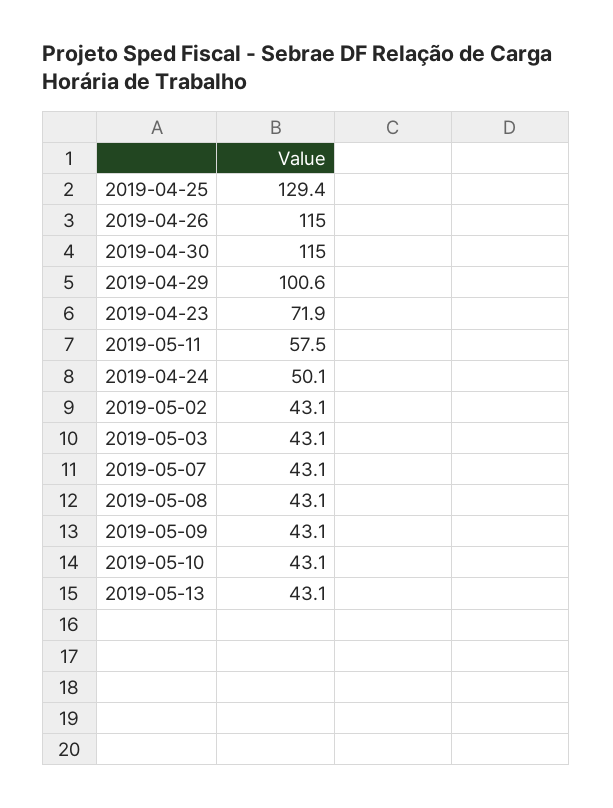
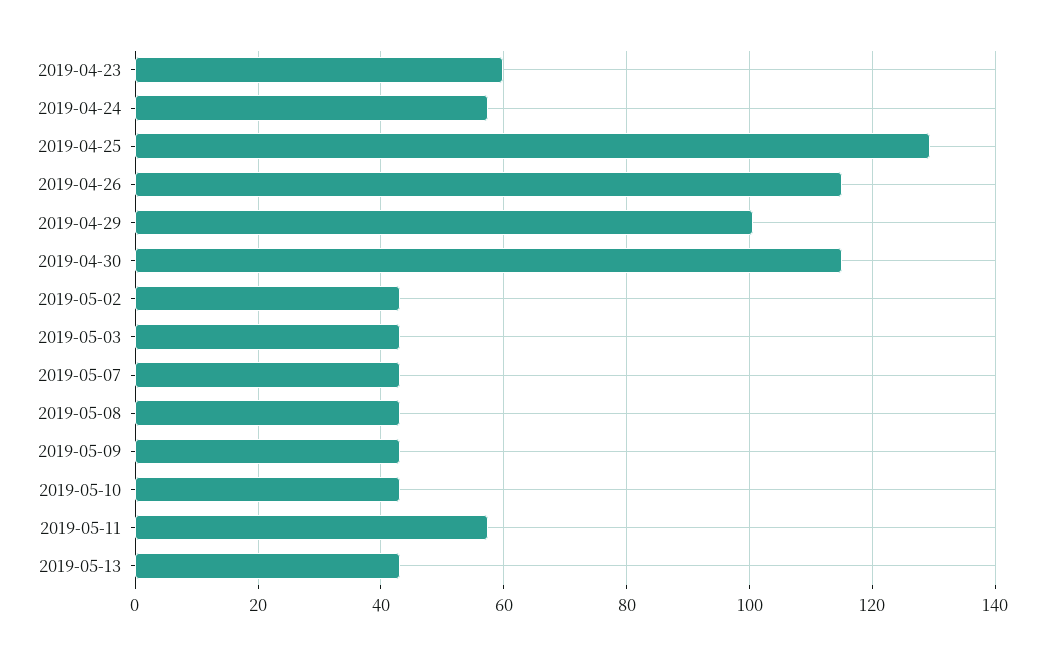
2019-04-23: 71.9 -> 60
2019-04-24: 50.1 -> 58

